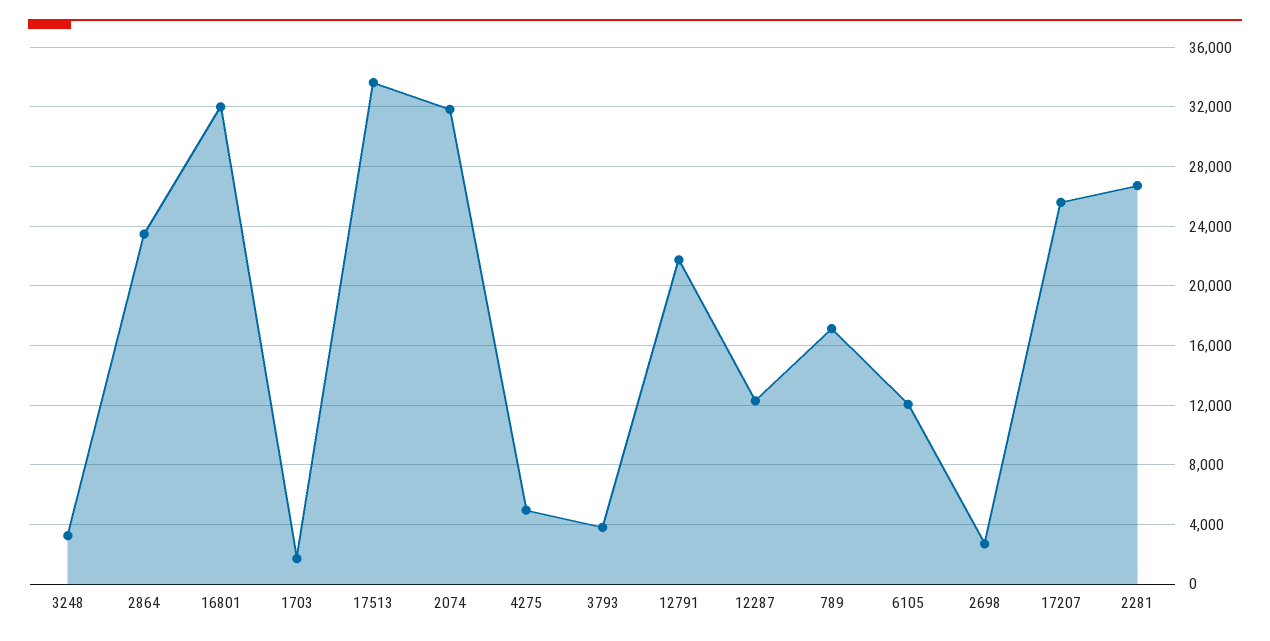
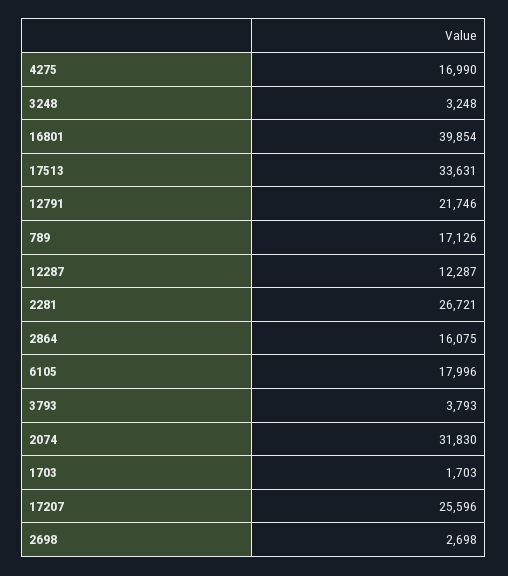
2864: 23500 -> 16075
16801: 32000 -> 39854
4275: 5000 -> 16990
6105: 12000 -> 17996

